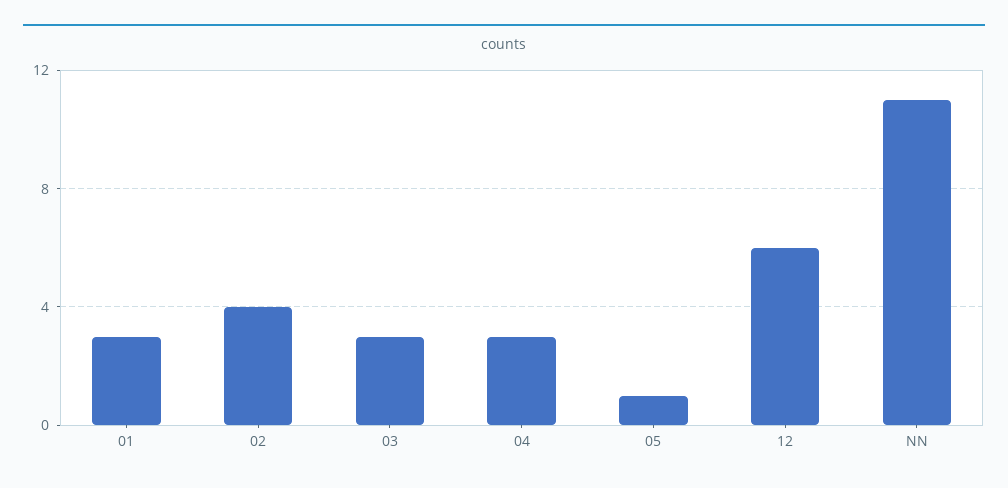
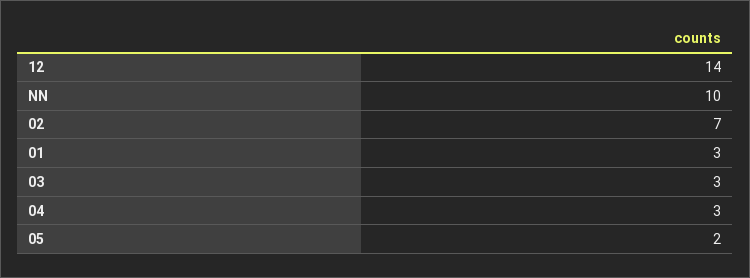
02: 4 -> 7
05: 1 -> 2
12: 6 -> 14
NN: 11 -> 10

